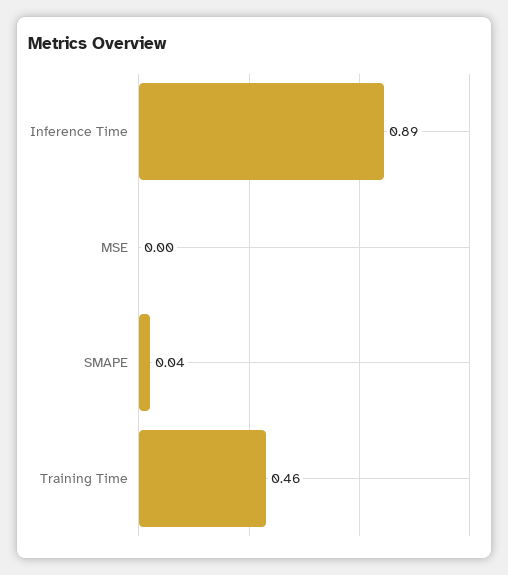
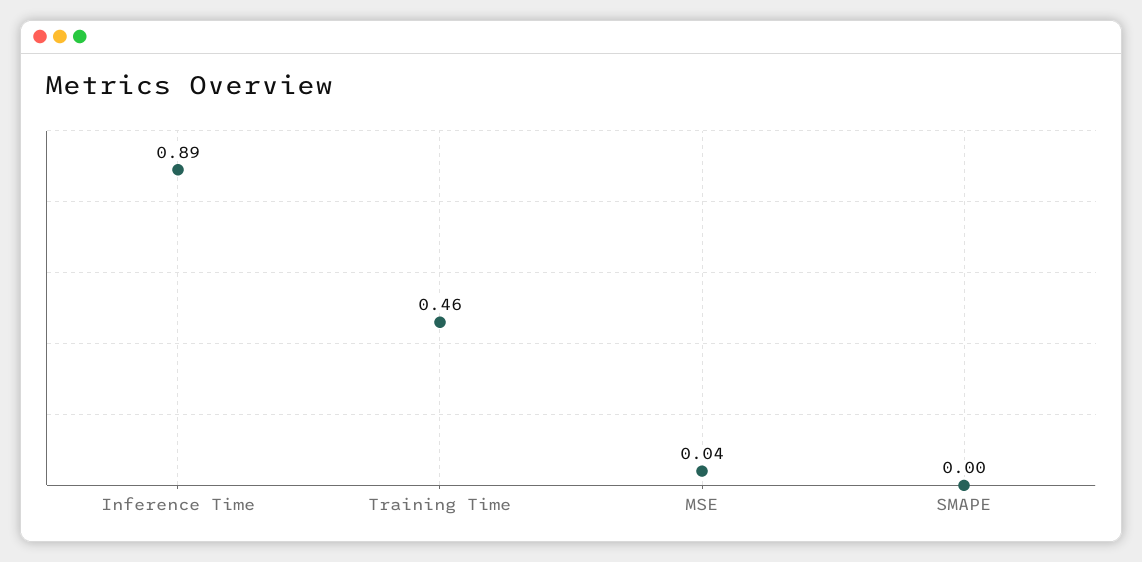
MSE: 0 -> 0.04
SMAPE: 0.04 -> 0

